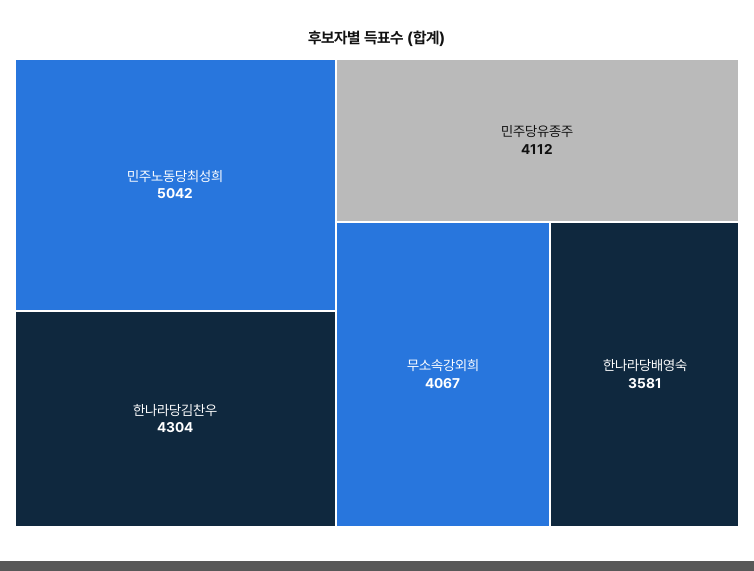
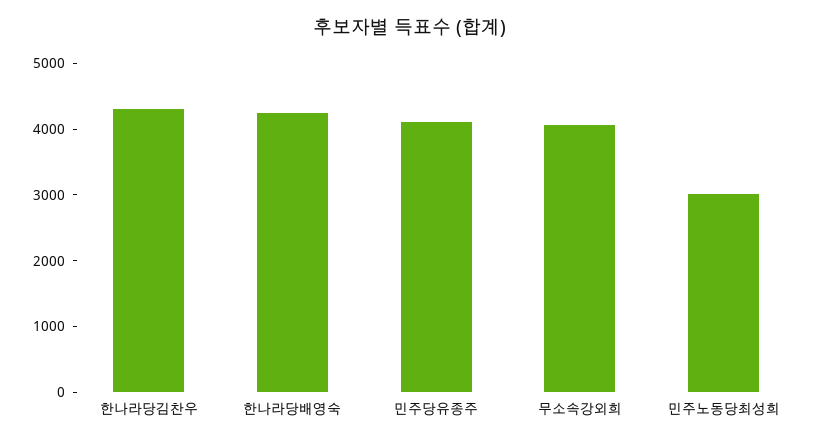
민주노동당최성희: 5042 -> 3000
한나라당배영숙: 3581 -> 4200

